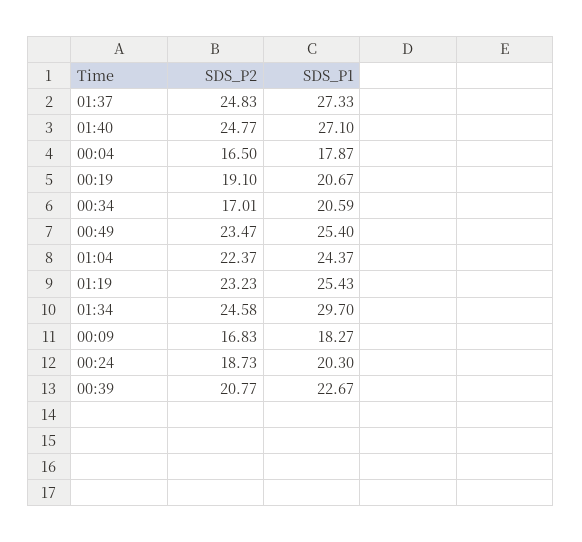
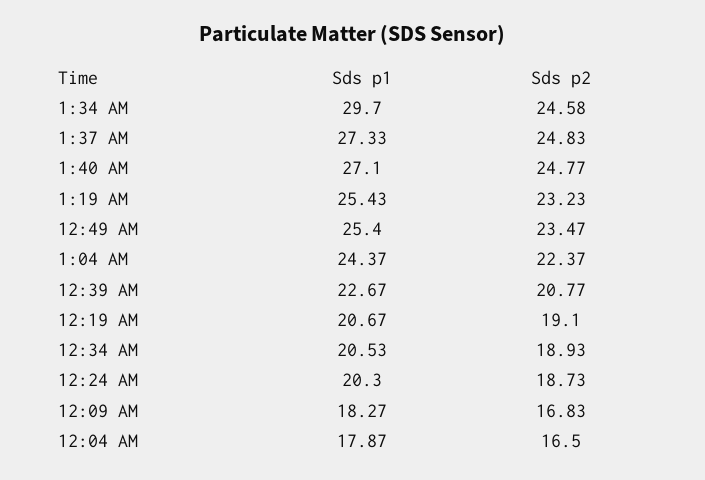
SDS_P2, 00:34: 17.01 -> 18.93
SDS_P1, 00:34: 20.59 -> 20.53

